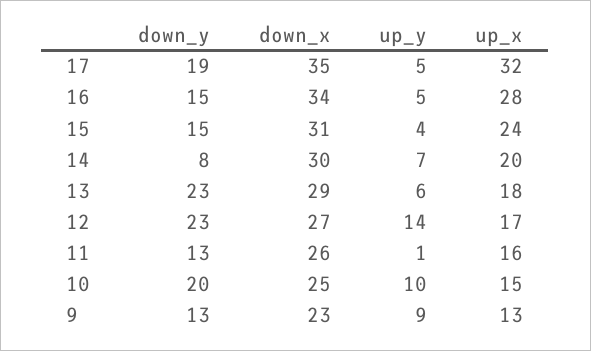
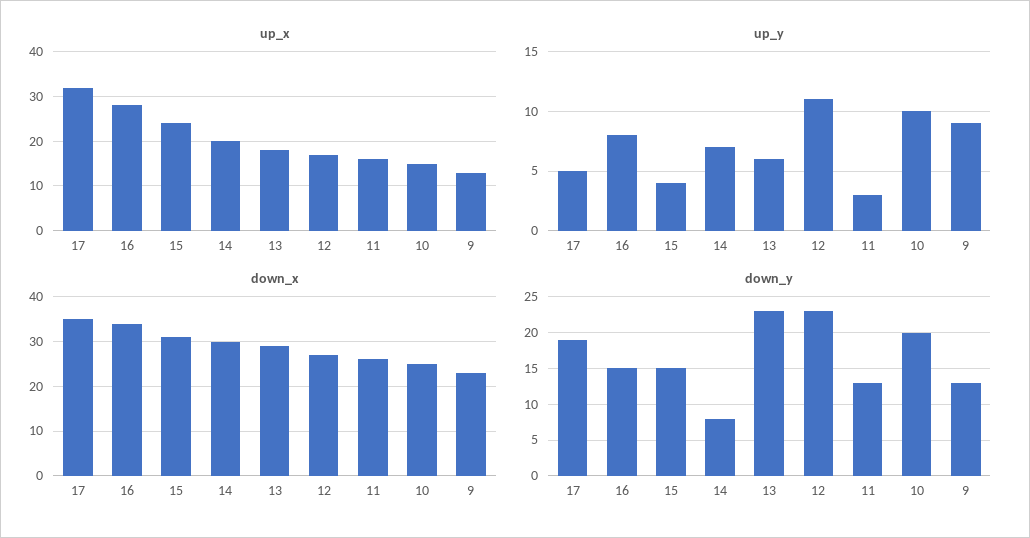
up_y, 16: 5 -> 8
up_y, 12: 14 -> 11
up_y, 11: 1 -> 3

